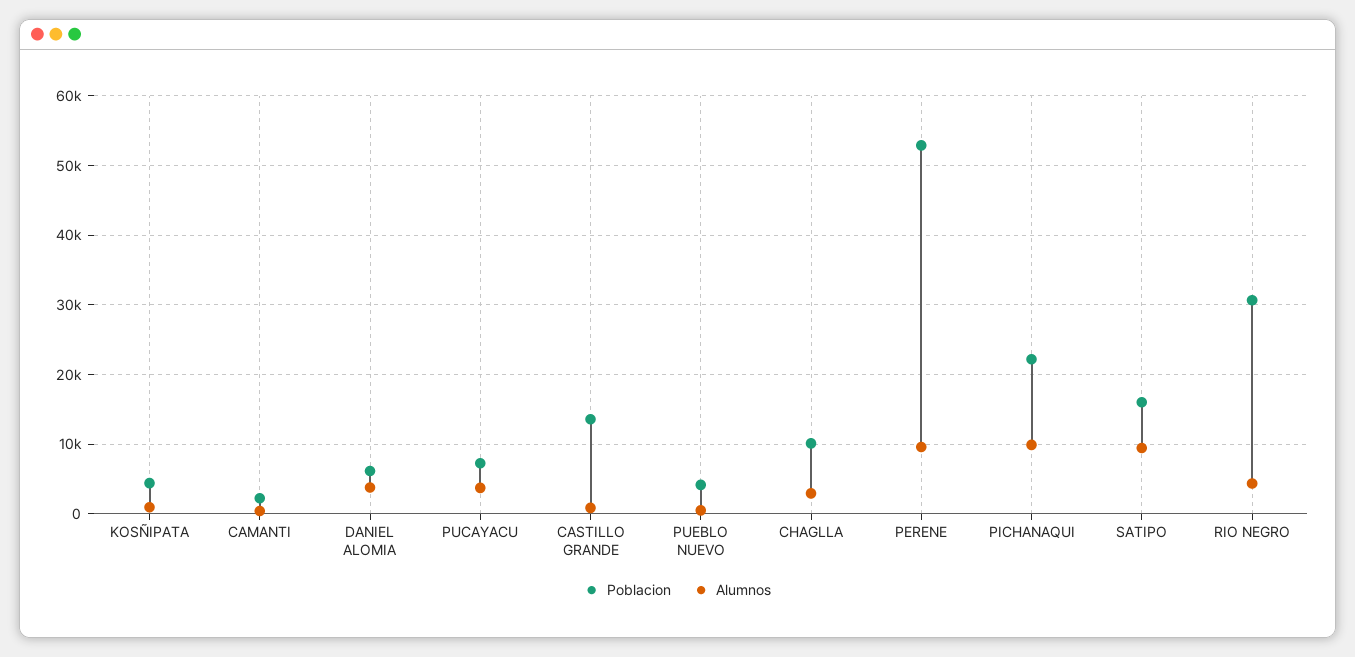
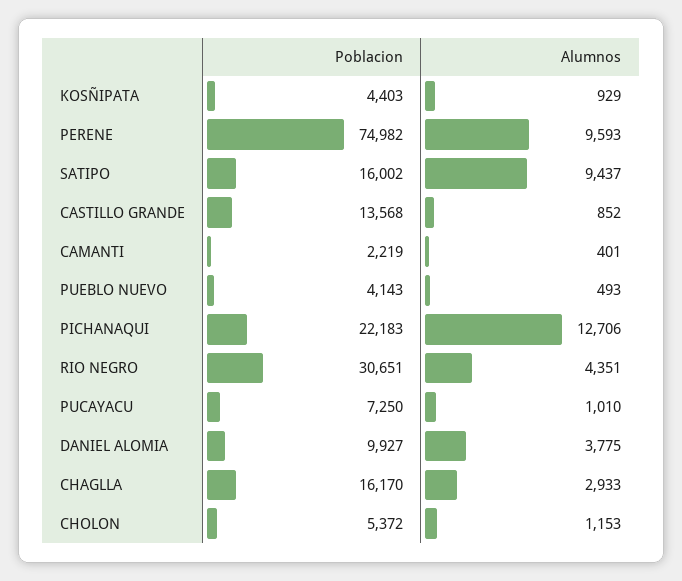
Poblacion, DANIEL ALOMIA: 6000 -> 9927
Alumnos, PUCAYACU: 4000 -> 1010
Poblacion, CHAGLLA: 10000 -> 16170
Poblacion, PERENE: 53000 -> 74982
Alumnos, PICHANAQUI: 10000 -> 12706
Poblacion, CHOLON: none -> 5372
Alumnos, CHOLON: none -> 1153

